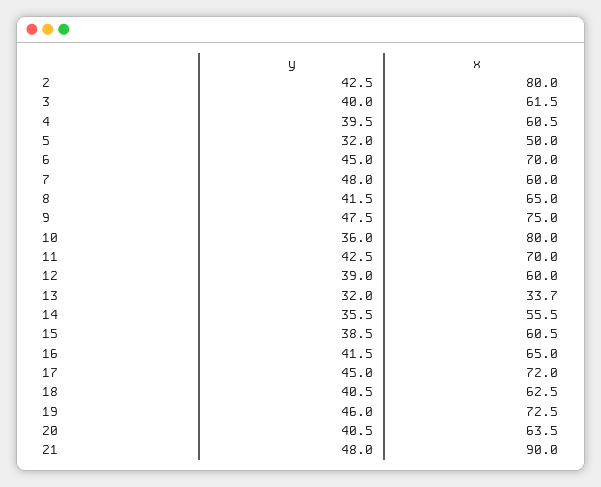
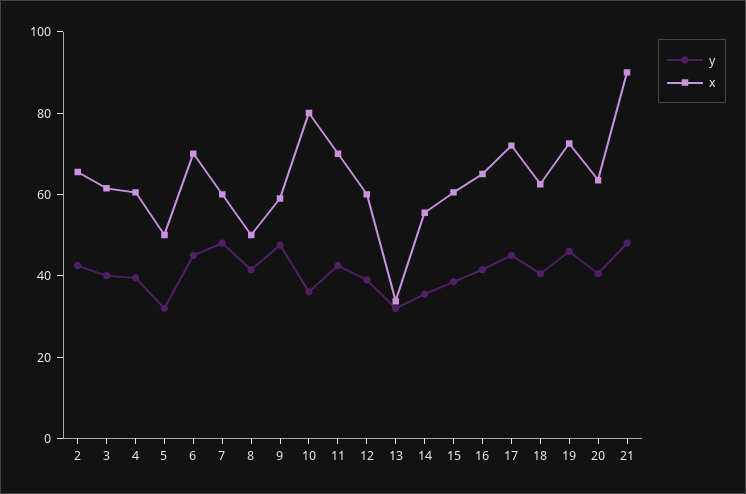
x, 2: 80 -> 65
x, 8: 65 -> 50
x, 9: 75 -> 60

